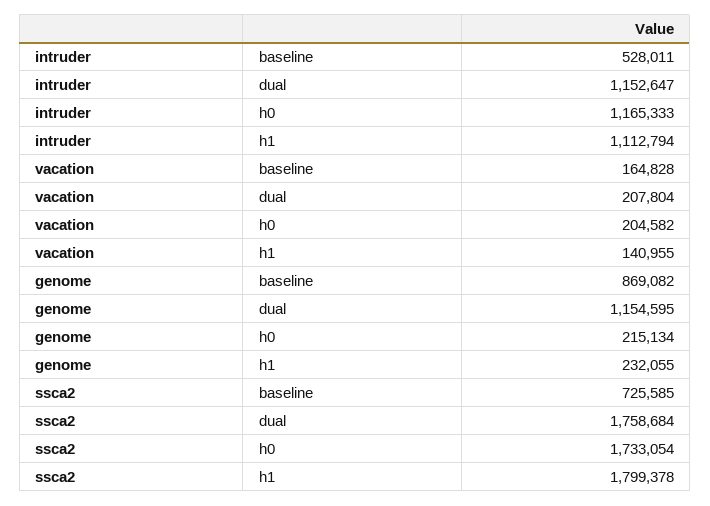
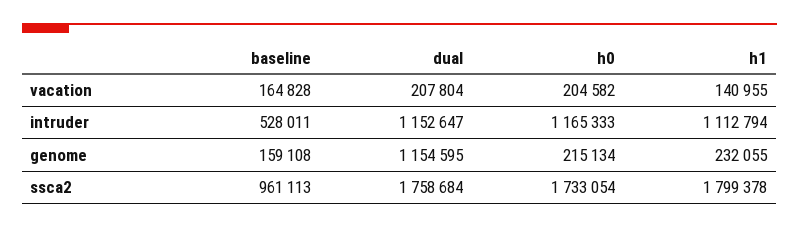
genome, baseline: 869082 -> 159108
ssca2, baseline: 725585 -> 961113

